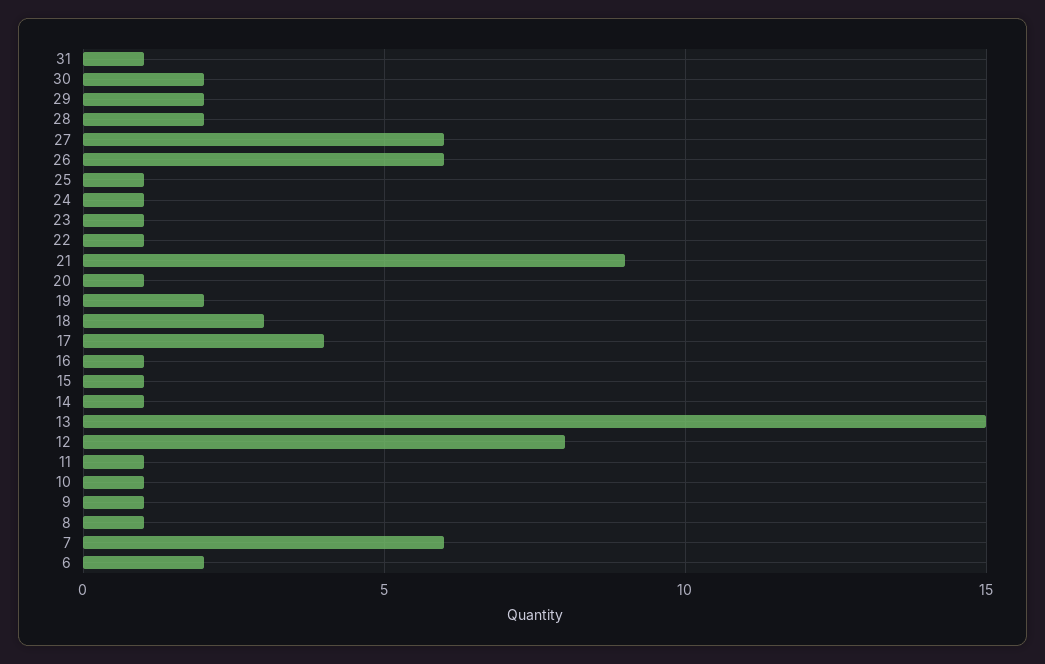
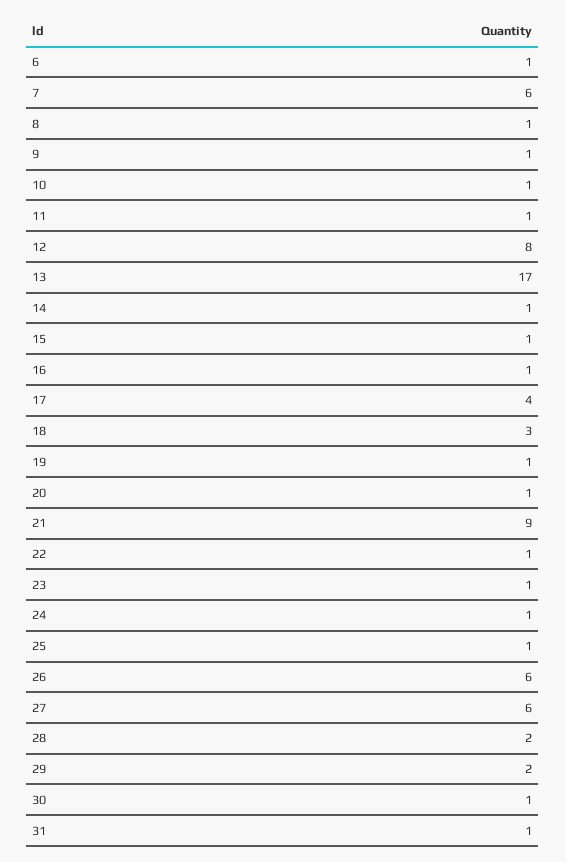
30: 2 -> 1
19: 2 -> 1
13: 15 -> 17
6: 2 -> 1

